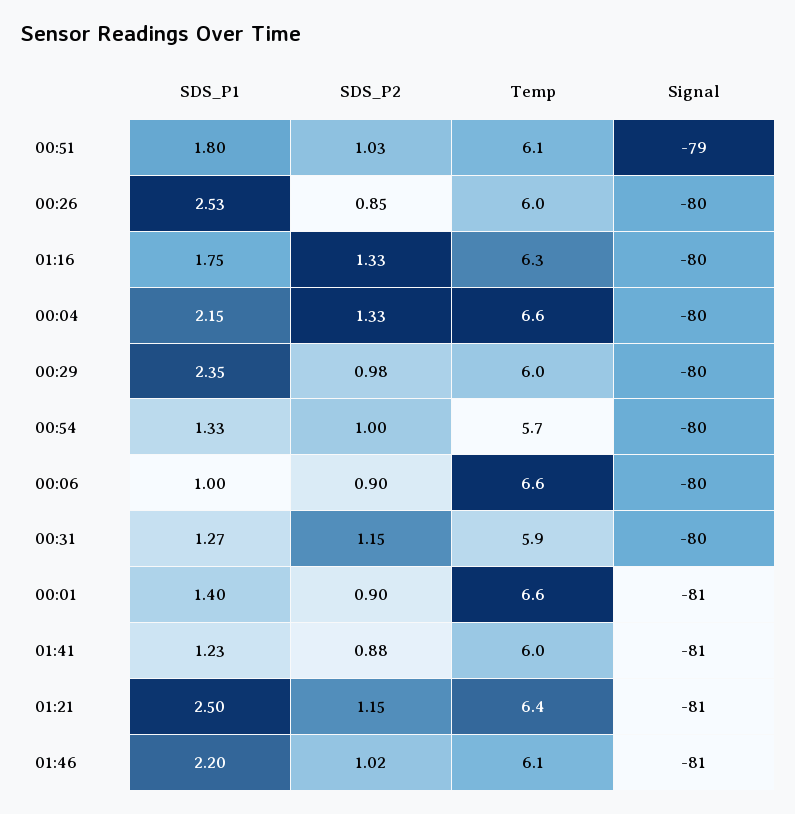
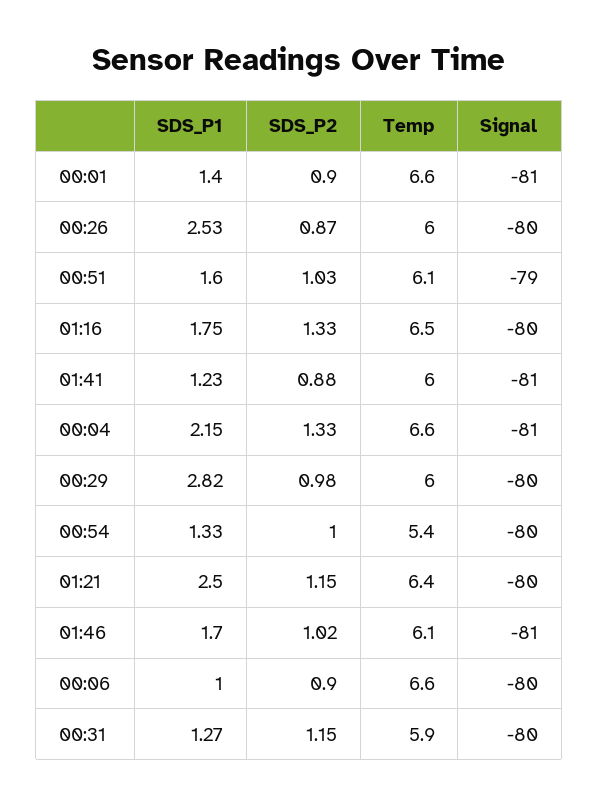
SDS_P1, 00:51: 1.8 -> 1.6
SDS_P2, 00:26: 0.85 -> 0.87
Temp, 01:16: 6.3 -> 6.5
Signal, 00:04: -80 -> -81
SDS_P1, 00:29: 2.35 -> 2.82
Temp, 00:54: 5.7 -> 5.4
Signal, 01:21: -81 -> -80
SDS_P1, 01:46: 2.2 -> 1.7

